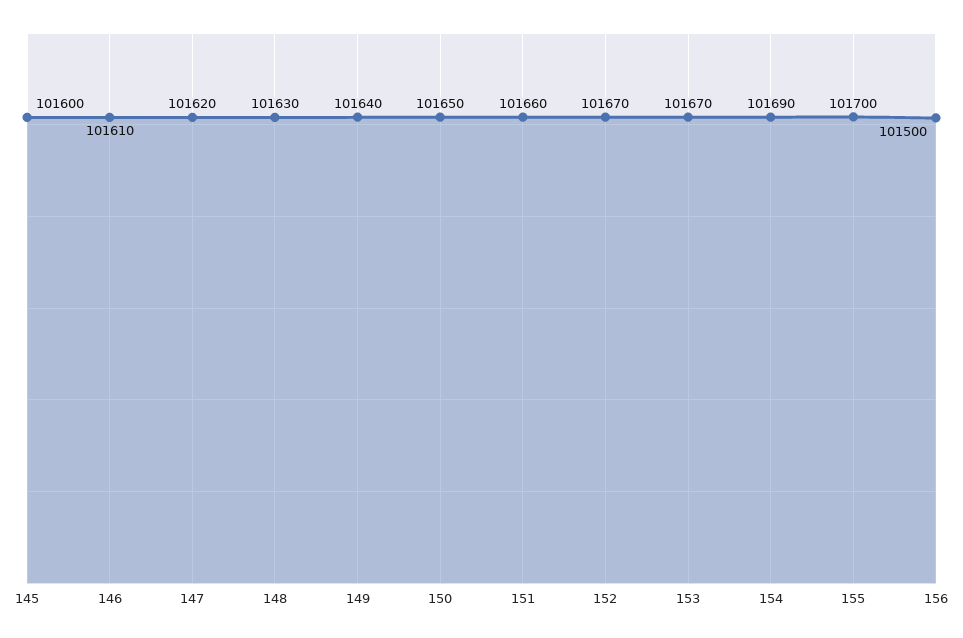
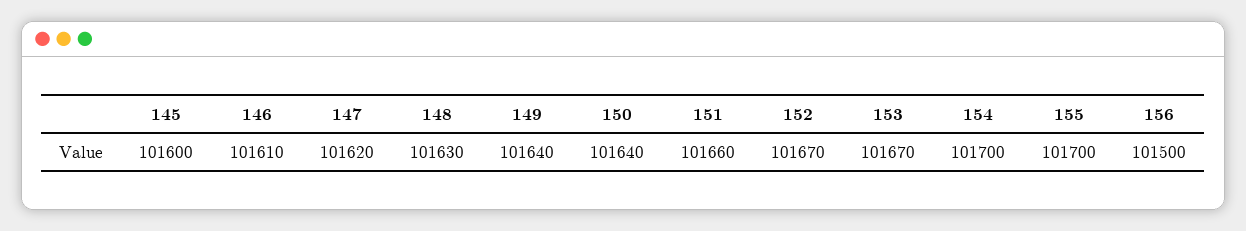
150: 101650 -> 101640
154: 101690 -> 101700

